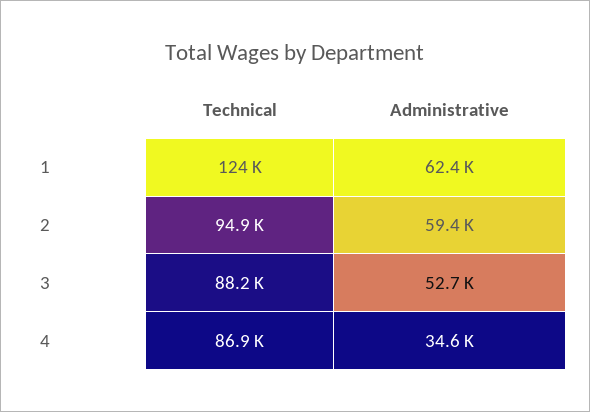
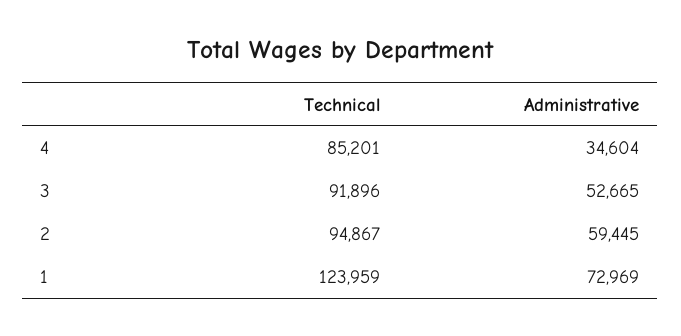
Administrative, 1: 62400 -> 72969
Technical, 3: 88200 -> 91896
Technical, 4: 86900 -> 85201

